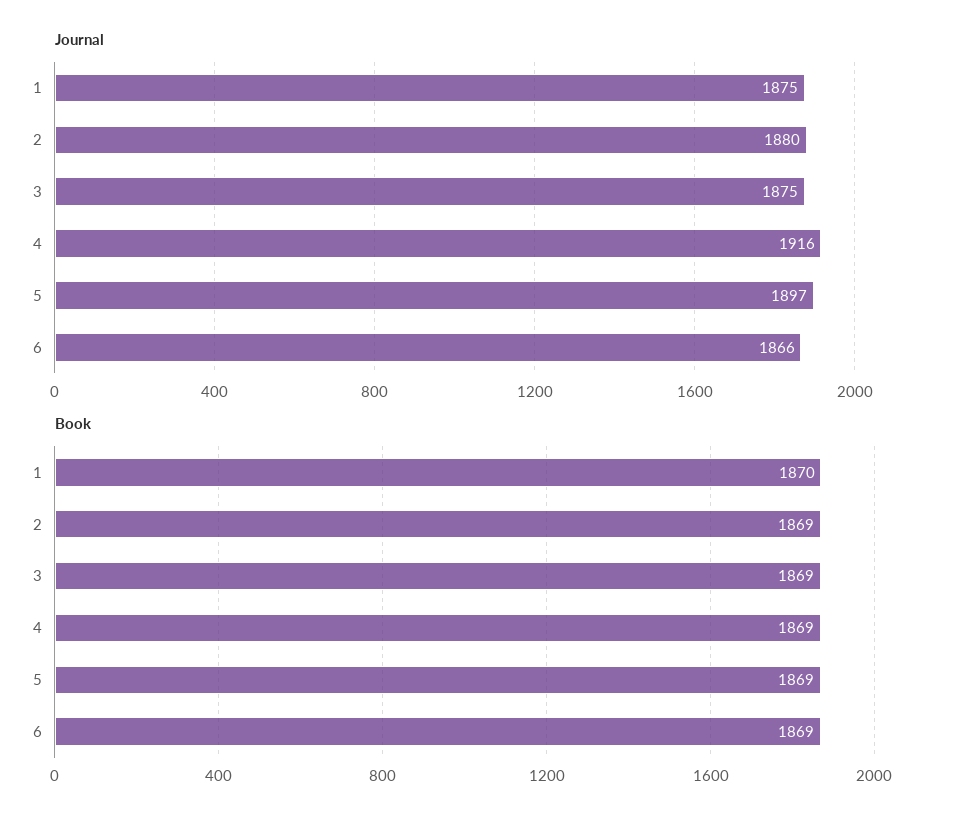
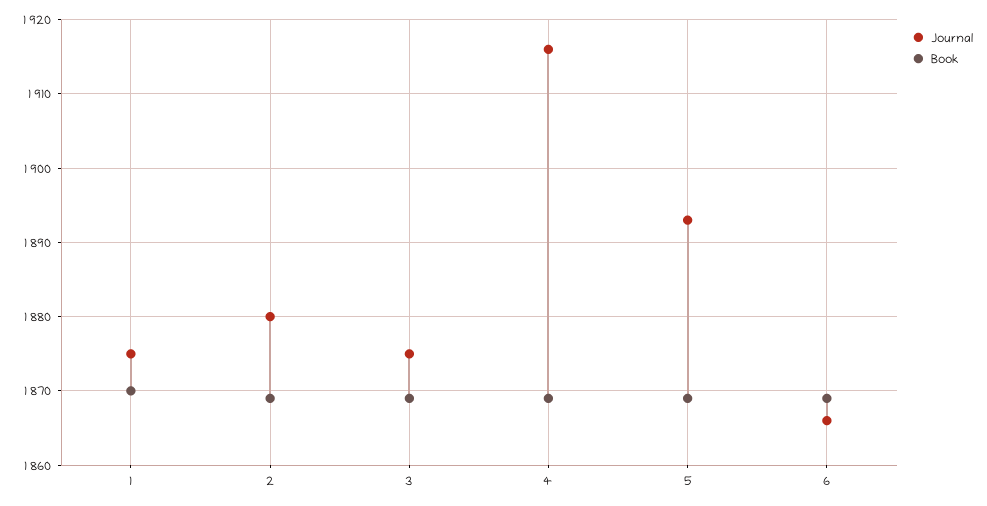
Journal, 5: 1897 -> 1893

